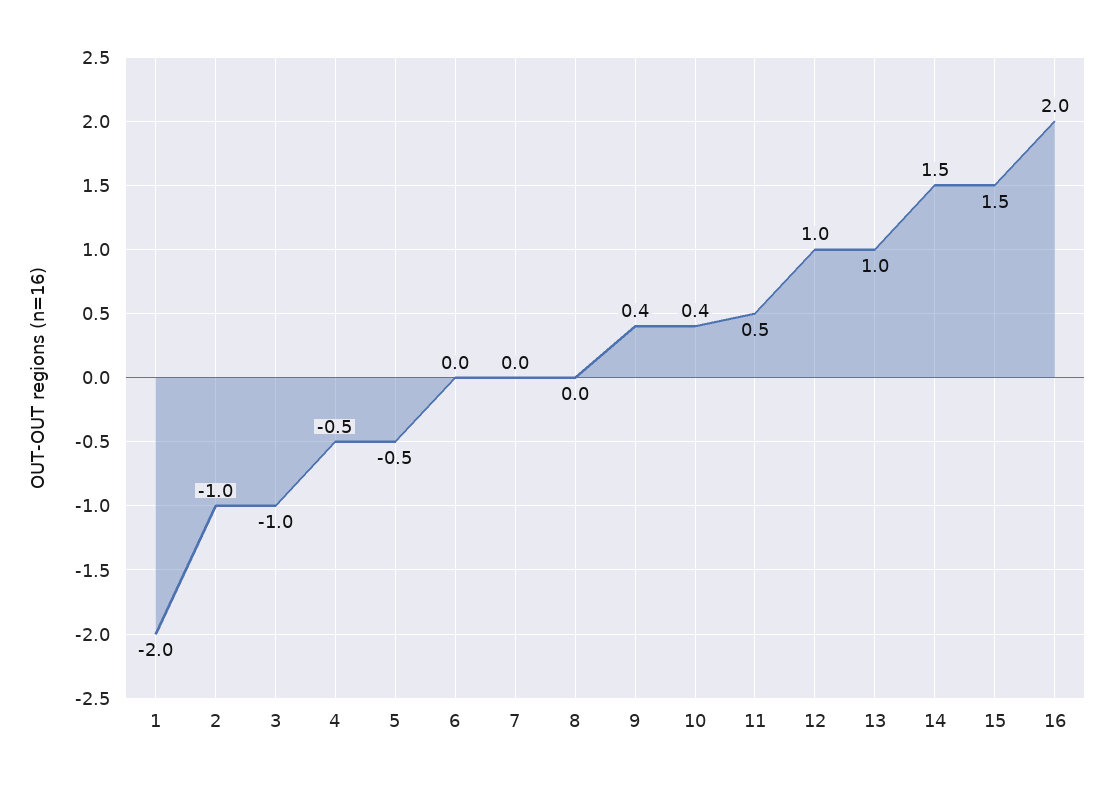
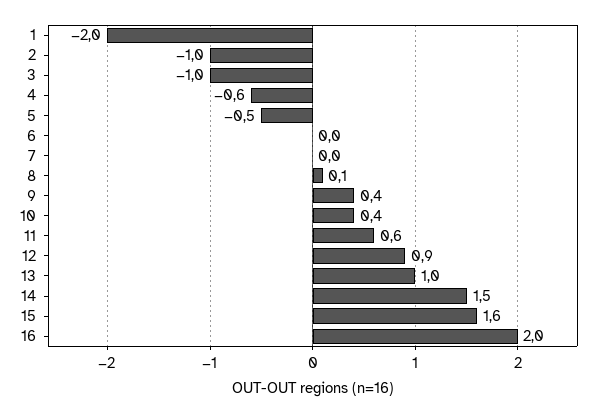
4: -0.5 -> -0.6
8: 0 -> 0.1
11: 0.5 -> 0.6
12: 1 -> 0.9
15: 1.5 -> 1.6

